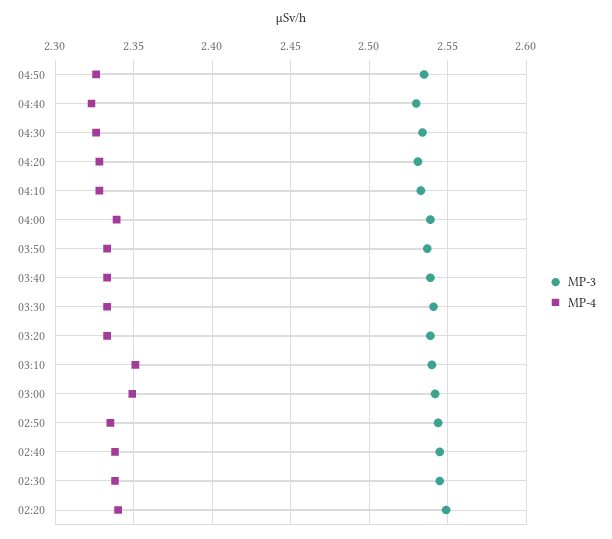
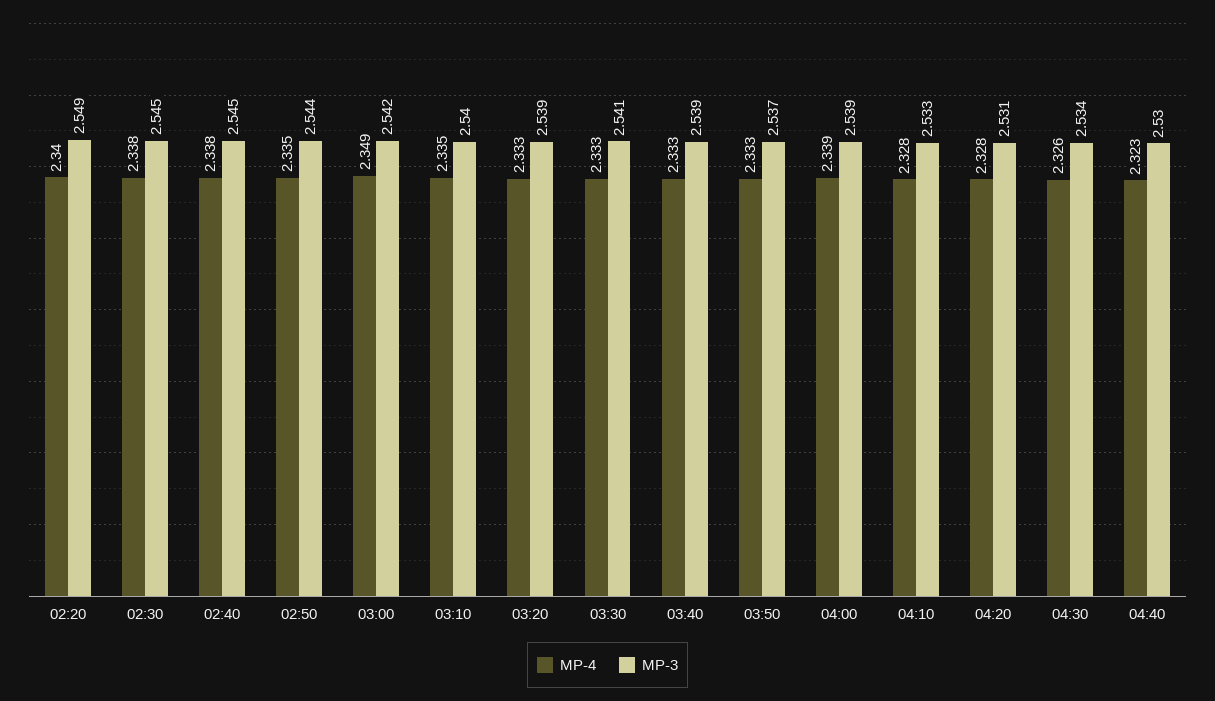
MP-3, 04:50: 2.535 -> none
MP-4, 04:50: 2.325 -> none
MP-4, 03:10: 2.35 -> 2.335

